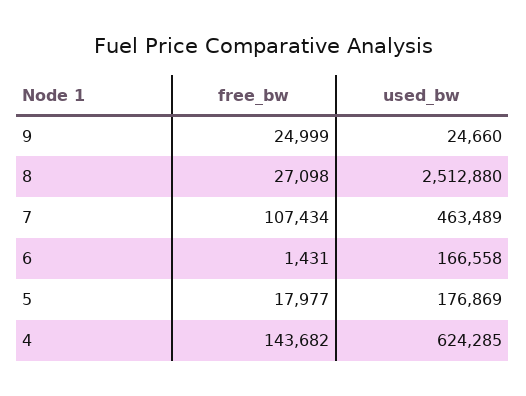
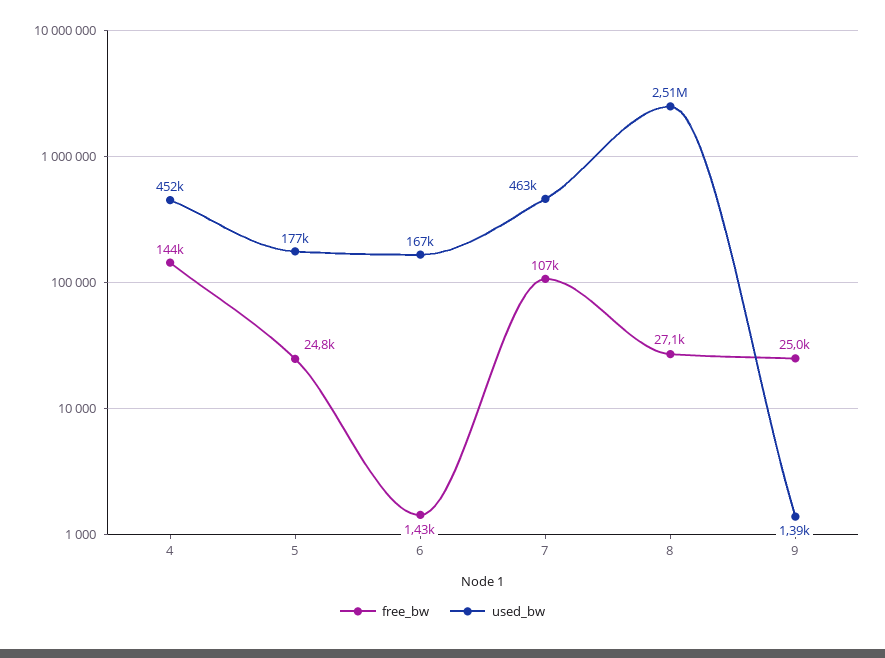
used_bw, 9: 24660 -> 1390
free_bw, 5: 17977 -> 24800
used_bw, 4: 624285 -> 452000

